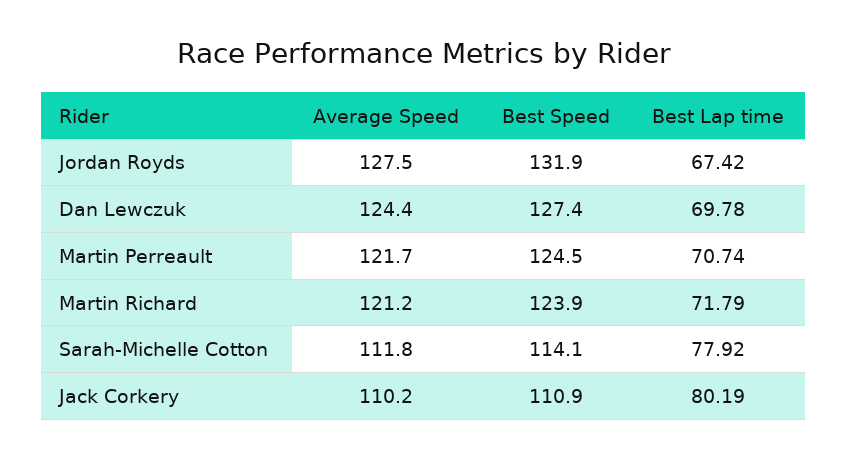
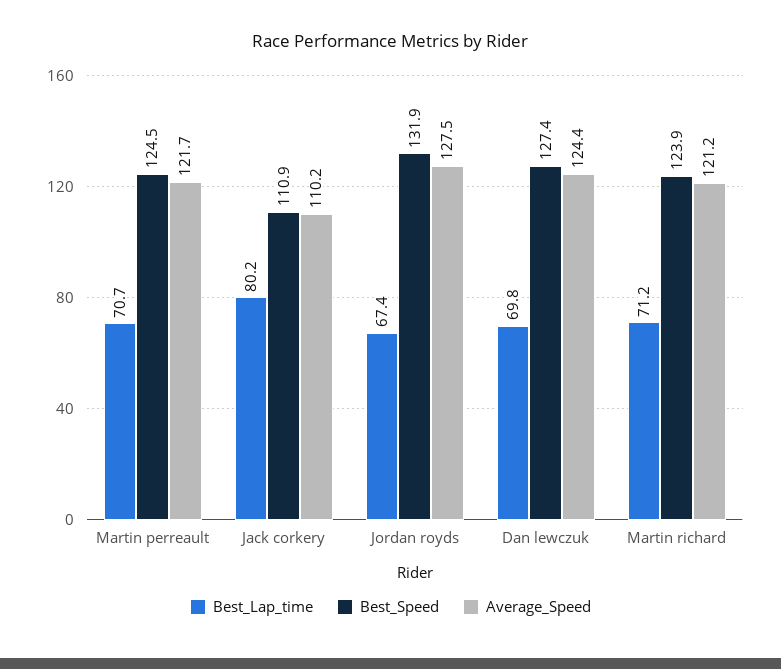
Best Lap time, Martin Richard: 71.79 -> 71.2
Average Speed, Sarah-Michelle Cotton: 111.8 -> none
Best Speed, Sarah-Michelle Cotton: 114.1 -> none
Best Lap time, Sarah-Michelle Cotton: 77.92 -> none

